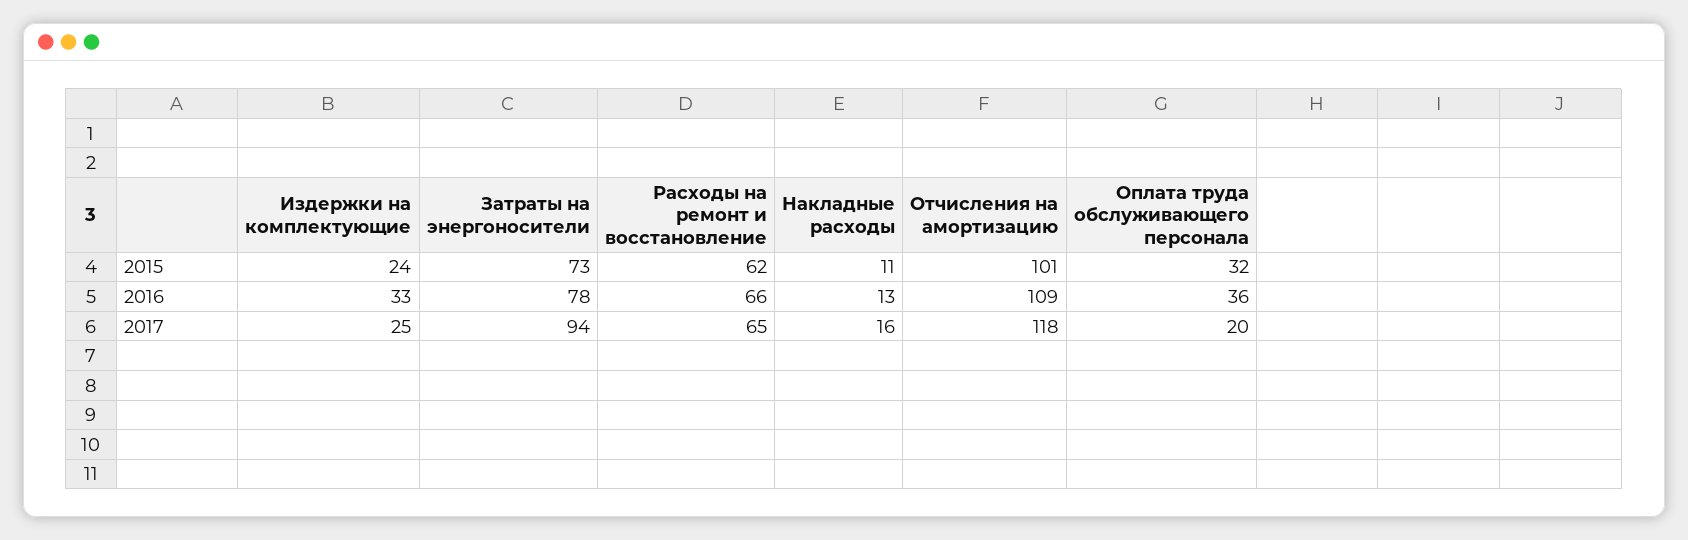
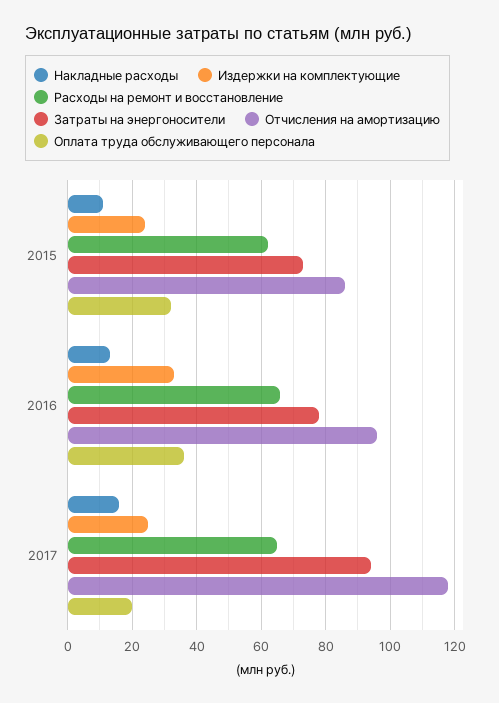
Отчисления на амортизацию, 2015: 101 -> 85
Отчисления на амортизацию, 2016: 109 -> 95

